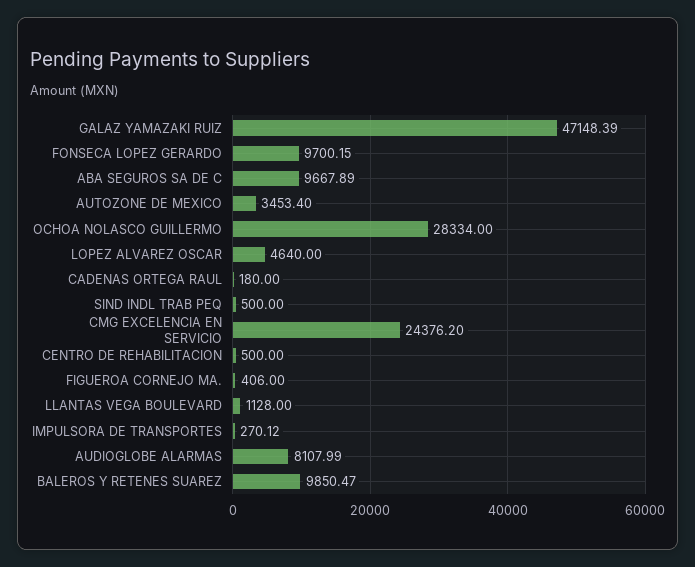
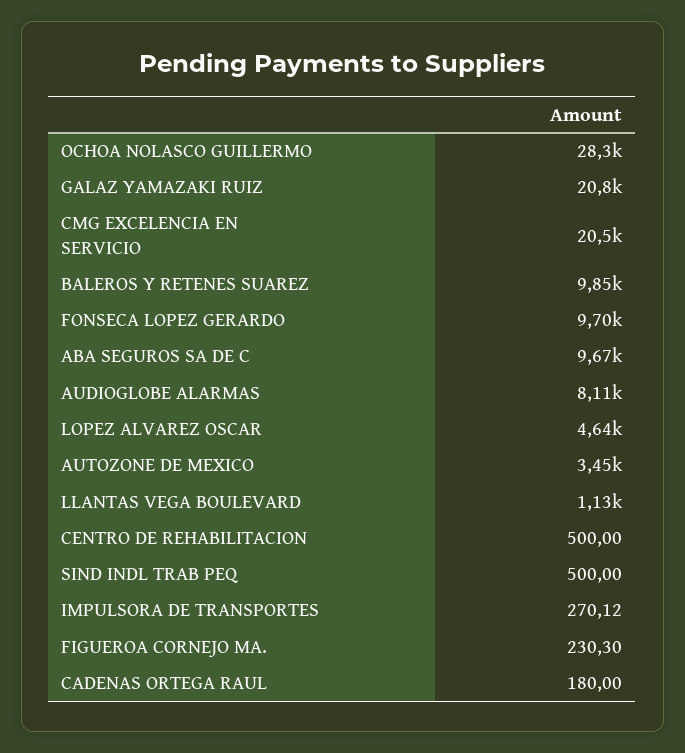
GALAZ YAMAZAKI RUIZ: 47148.39 -> 20800
CMG EXCELENCIA EN SERVICIO: 24376.2 -> 20500
FIGUEROA CORNEJO MA.: 406 -> 230.3

